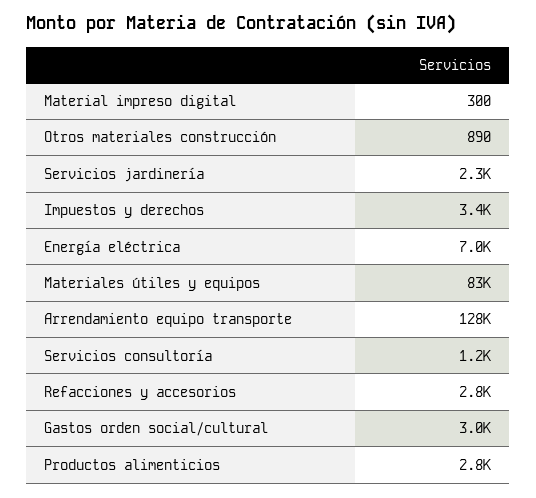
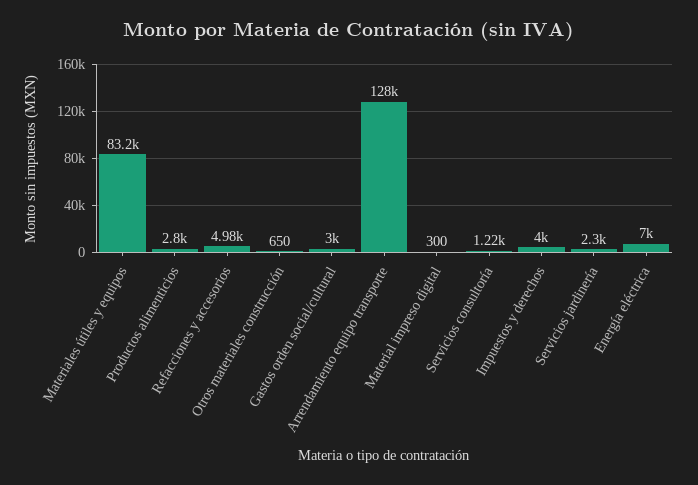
Otros materiales construcción: 890 -> 650
Impuestos y derechos: 3400 -> 4000
Refacciones y accesorios: 2800 -> 4980

